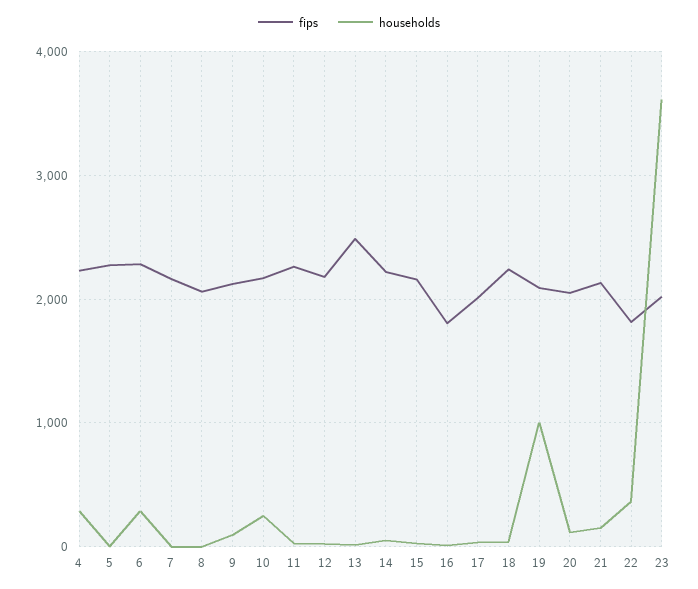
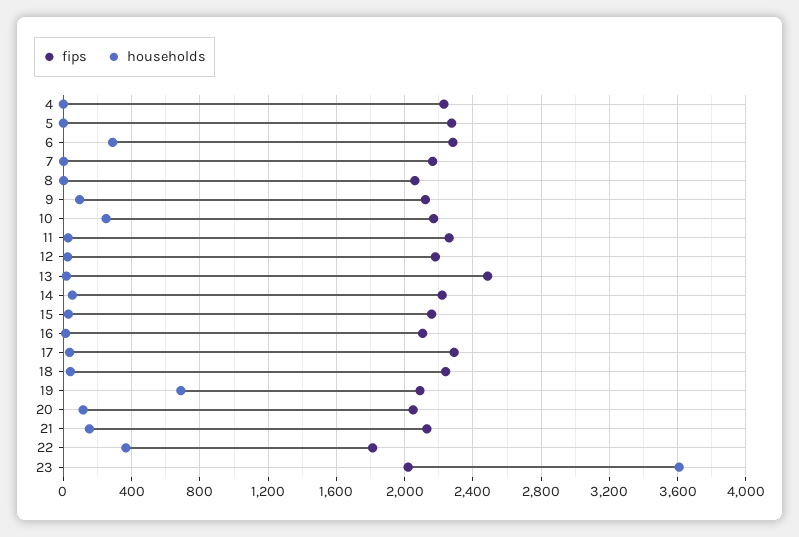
households, 4: 300 -> 0
fips, 16: 1800 -> 2100
fips, 17: 2000 -> 2300
households, 19: 1000 -> 700

